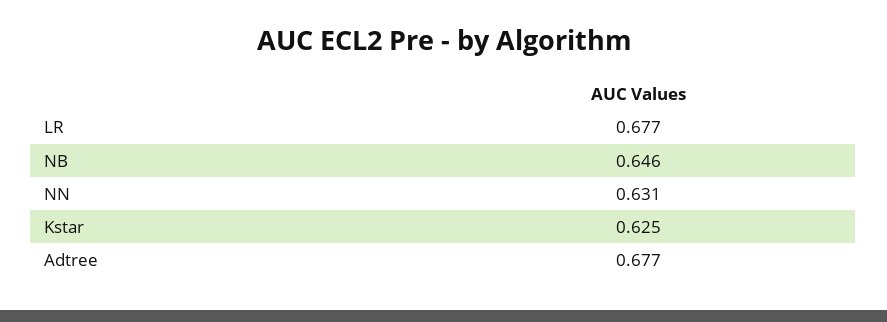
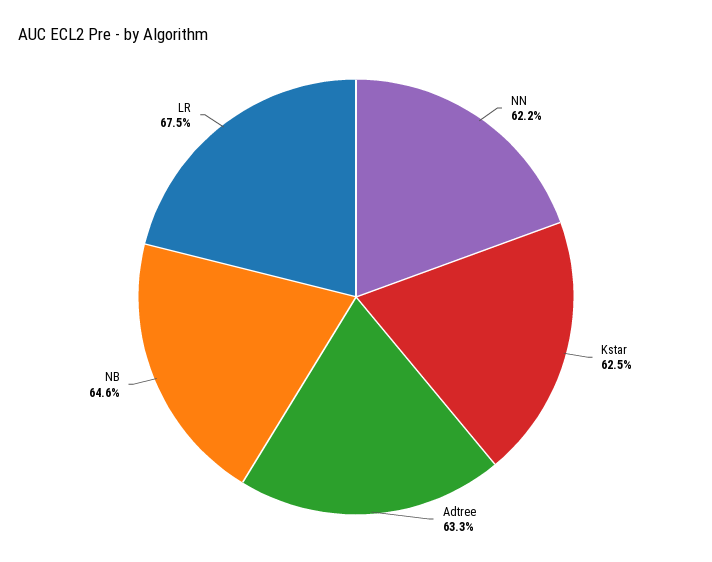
LR: 0.677 -> 0.675
NN: 0.631 -> 0.622
Adtree: 0.677 -> 0.633

